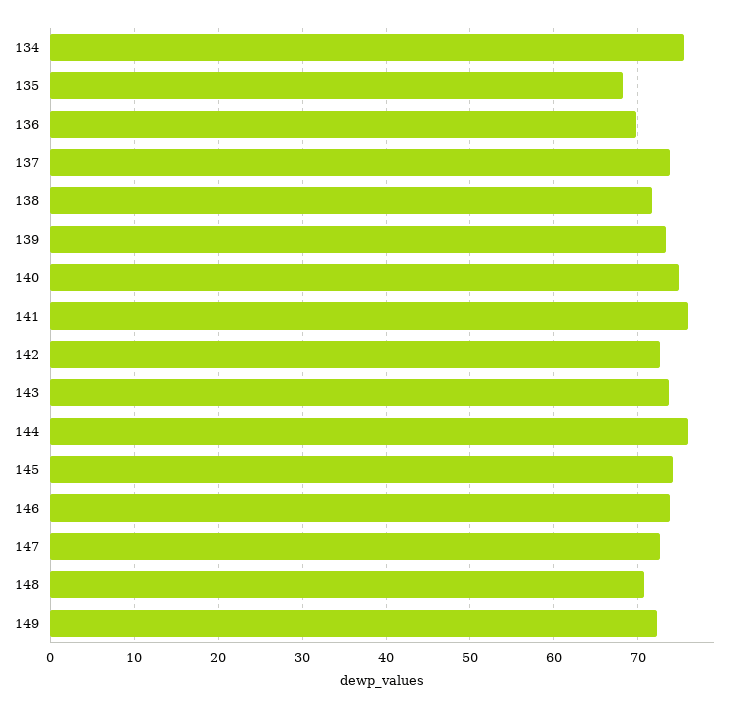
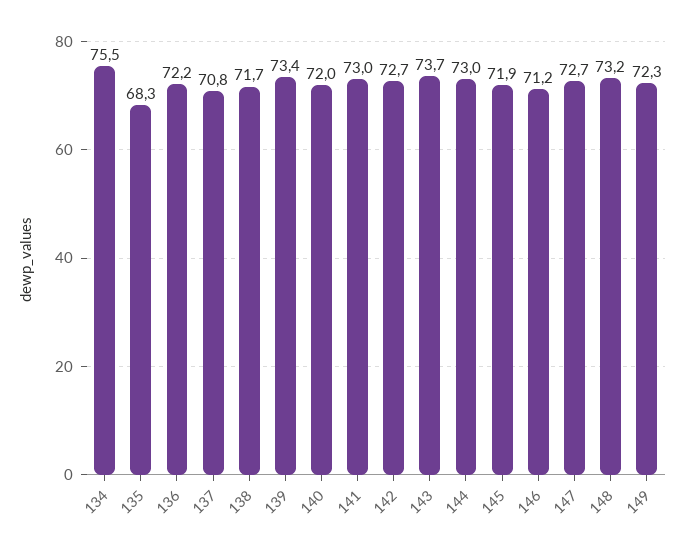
136: 70 -> 72.2
137: 74 -> 70.8
140: 75 -> 72
141: 76 -> 73
144: 76 -> 73
145: 74 -> 71.9
146: 74 -> 71.2
148: 71 -> 73.2

